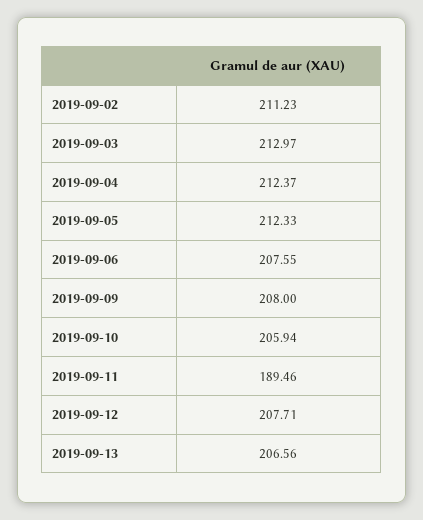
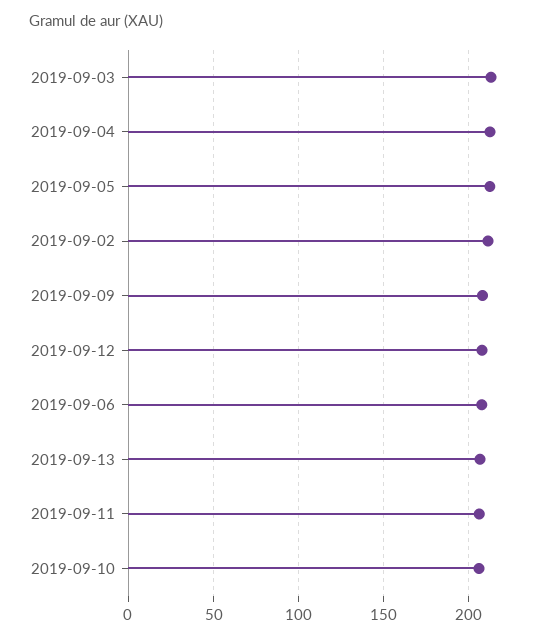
2019-09-11: 189.46 -> 205

